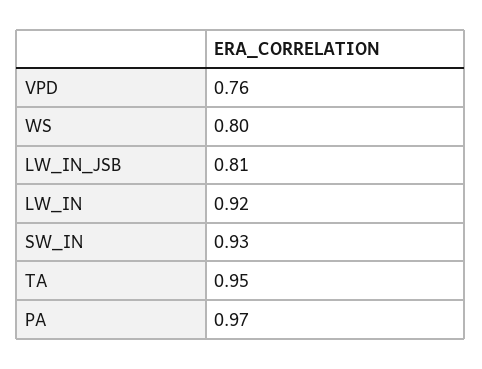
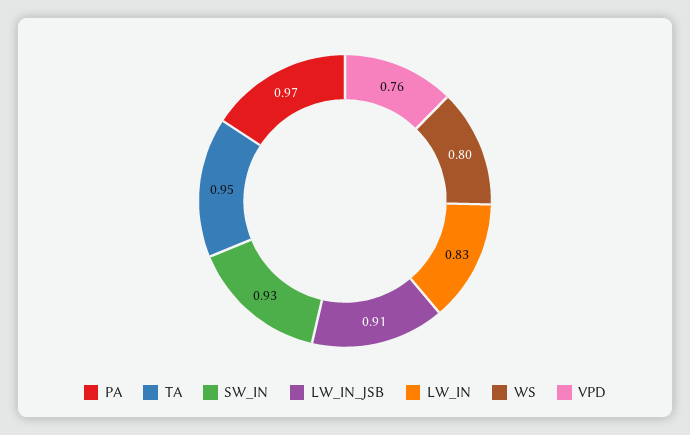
LW_IN_JSB: 0.81 -> 0.91
LW_IN: 0.92 -> 0.83

